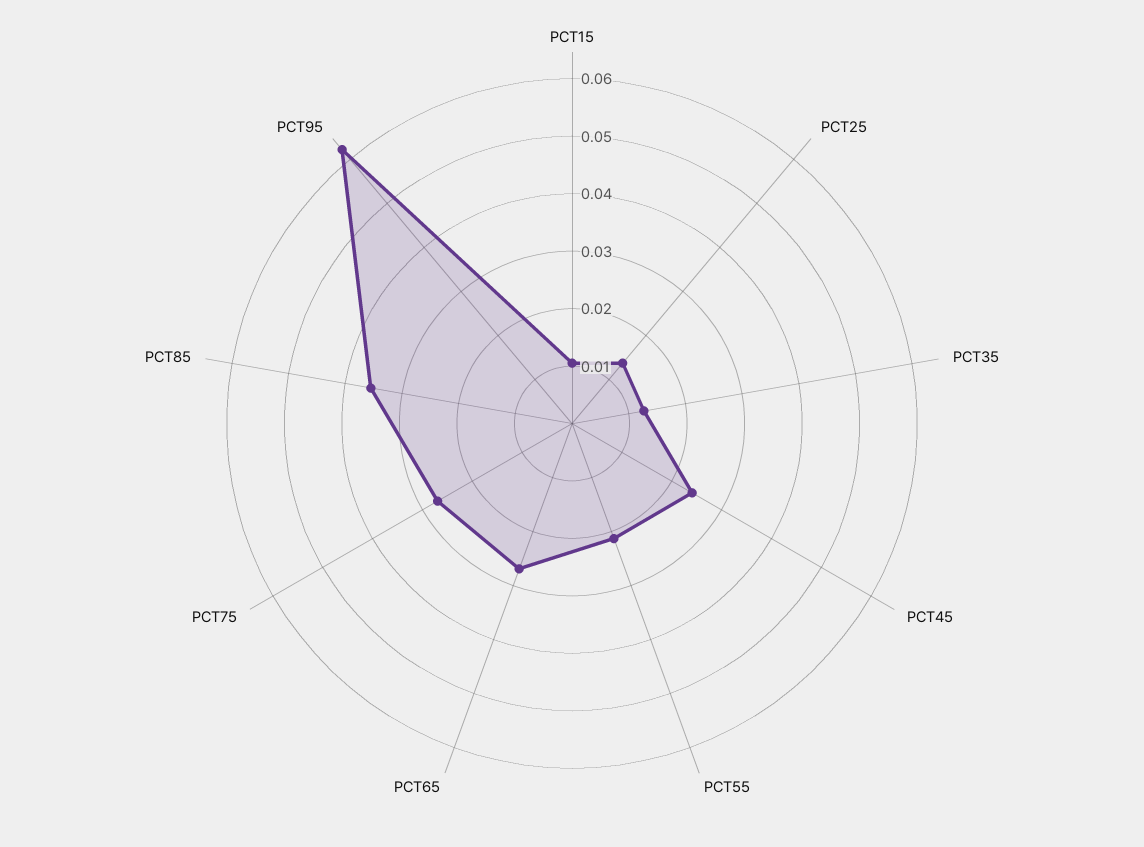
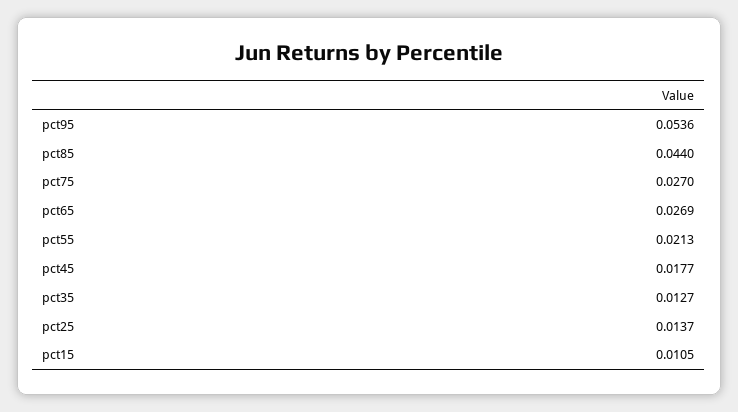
PCT45: 0.024 -> 0.0177
PCT85: 0.036 -> 0.044
PCT95: 0.062 -> 0.0536

